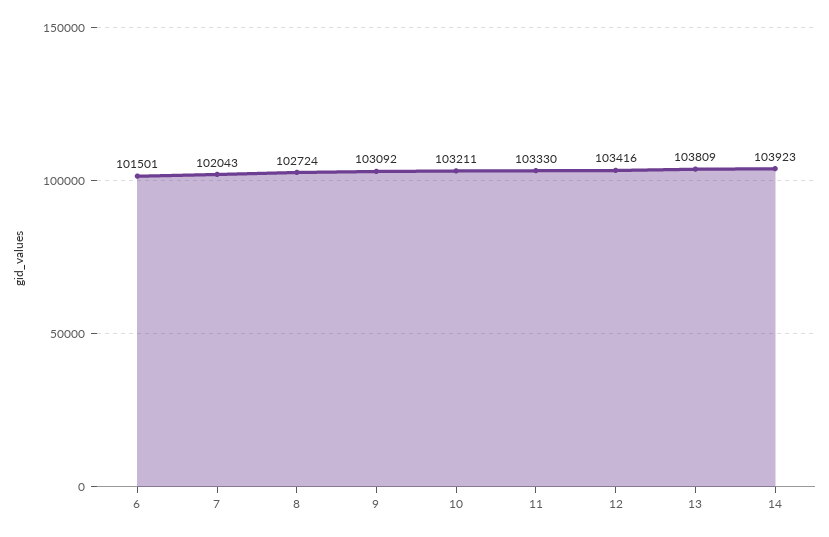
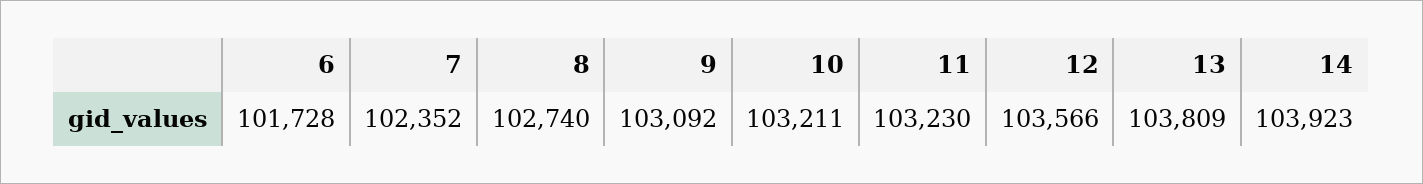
6: 101501 -> 101728
7: 102043 -> 102352
8: 102724 -> 102740
11: 103330 -> 103230
12: 103416 -> 103566

